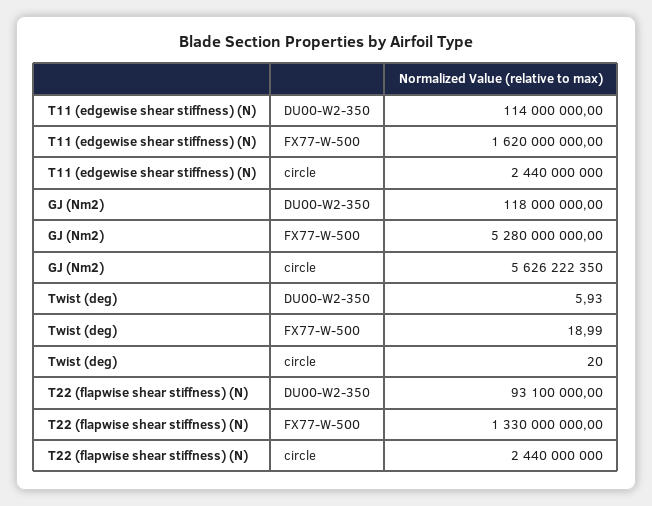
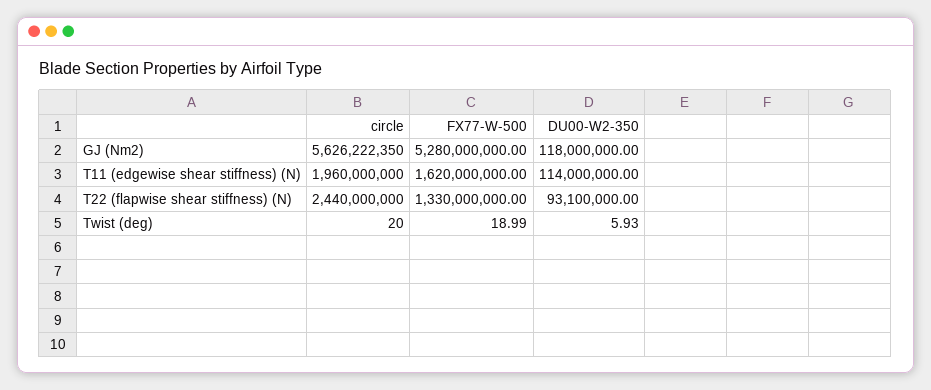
T11 (edgewise shear stiffness) (N), circle: 2440000000 -> 1960000000

